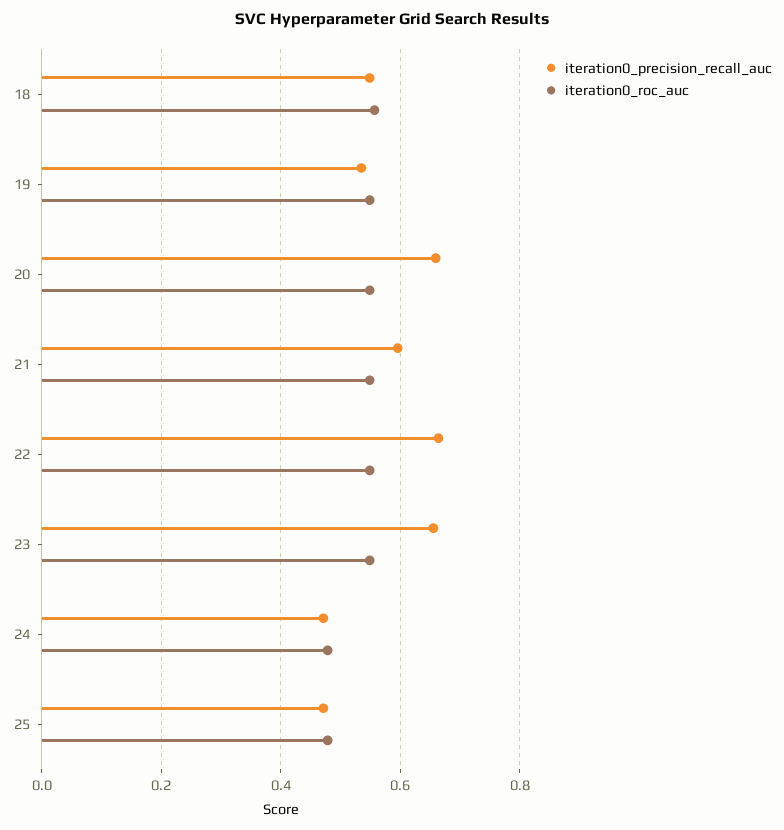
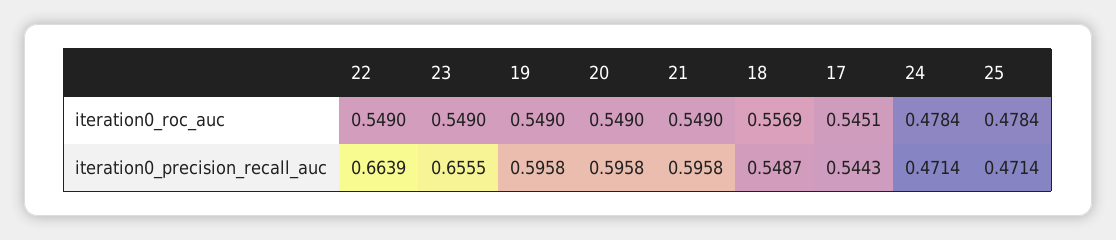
iteration0_precision_recall_auc, 19: 0.54 -> 0.5958
iteration0_precision_recall_auc, 20: 0.66 -> 0.5958
iteration0_roc_auc, 17: none -> 0.5451
iteration0_precision_recall_auc, 17: none -> 0.5443

